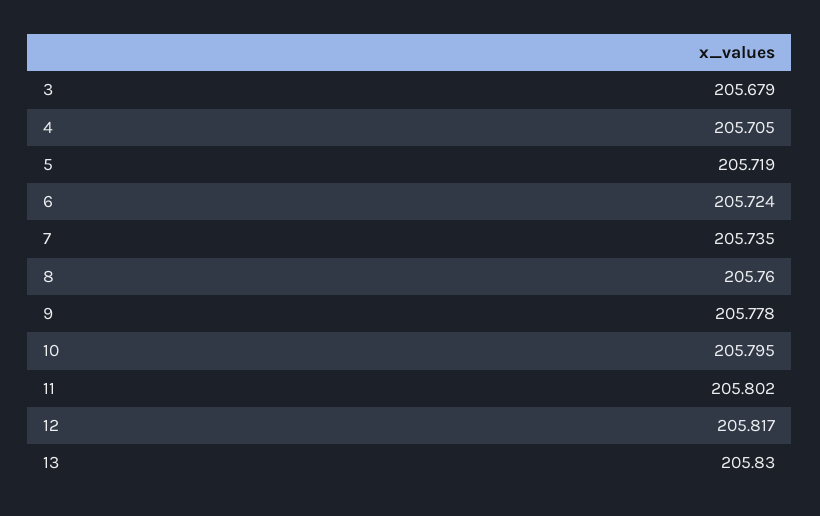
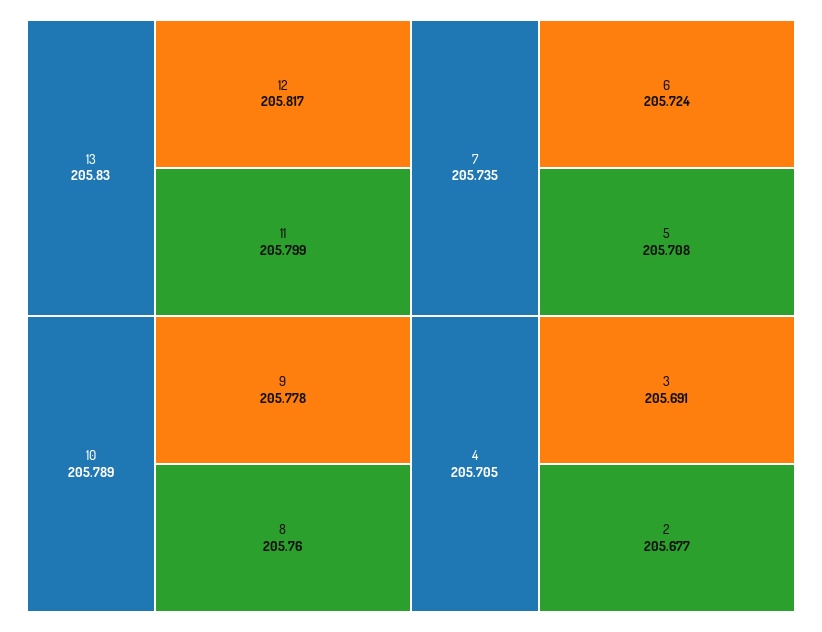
3: 205.679 -> 205.691
5: 205.719 -> 205.708
10: 205.795 -> 205.789
11: 205.802 -> 205.799
2: none -> 205.677

